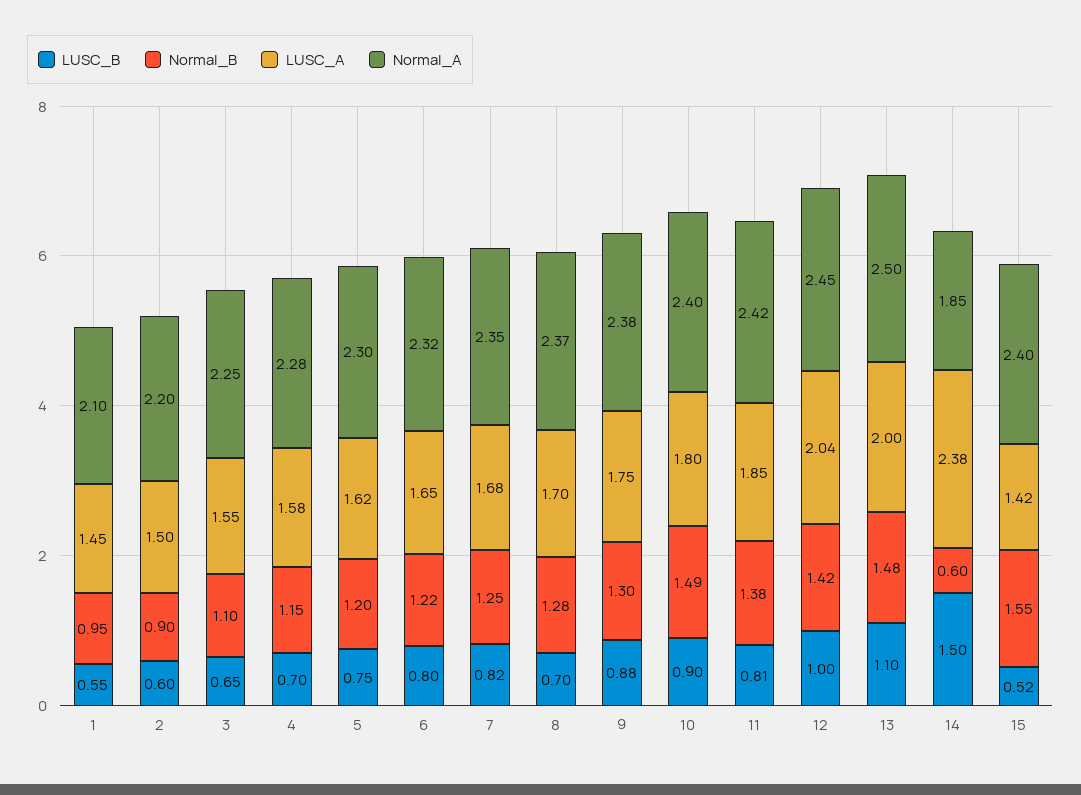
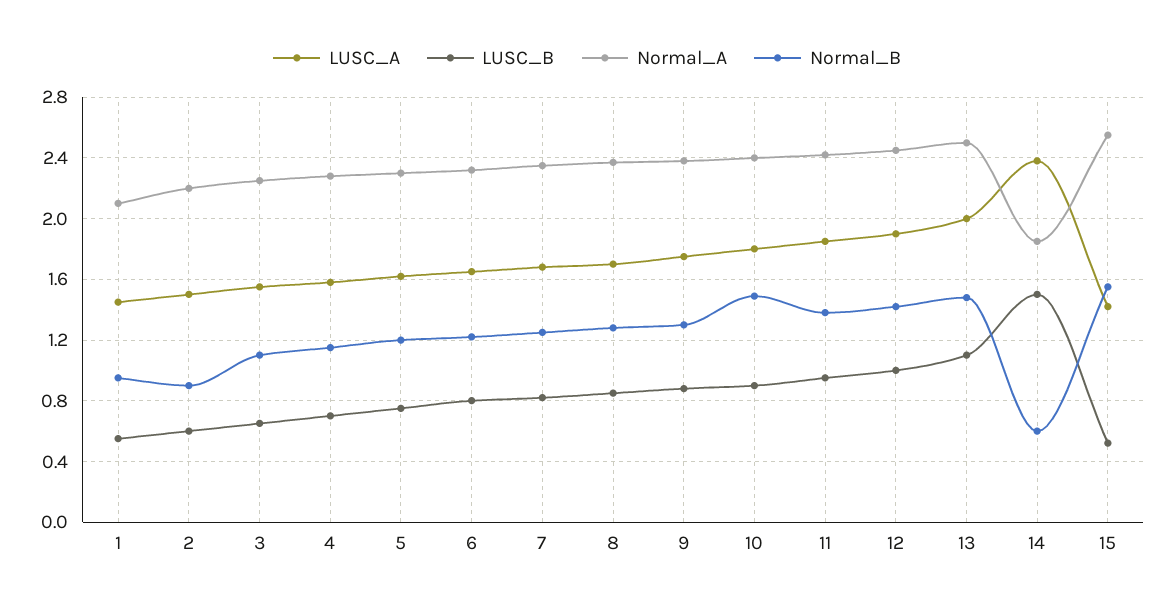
LUSC_B, 8: 0.7 -> 0.85
LUSC_B, 11: 0.81 -> 0.95
LUSC_A, 12: 2.04 -> 1.9
Normal_A, 15: 2.4 -> 2.55

